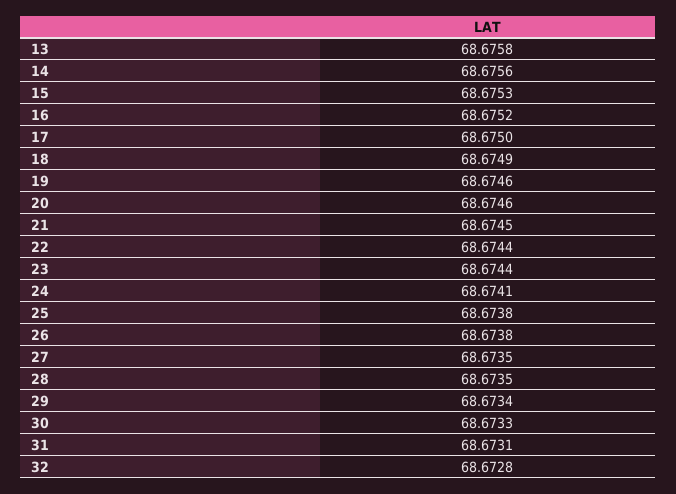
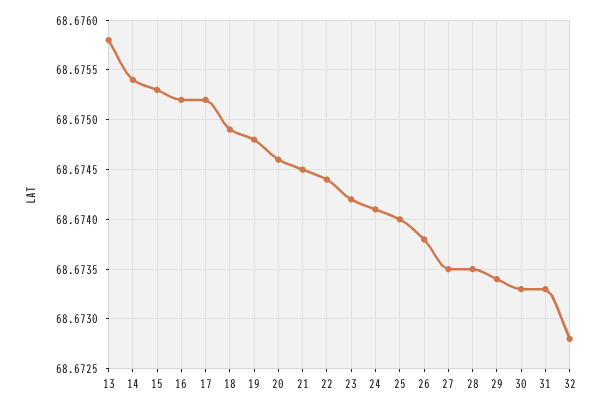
14: 68.6756 -> 68.6754
17: 68.675 -> 68.6752
19: 68.6746 -> 68.6748
23: 68.6744 -> 68.6742
25: 68.6738 -> 68.674
31: 68.6731 -> 68.6733

